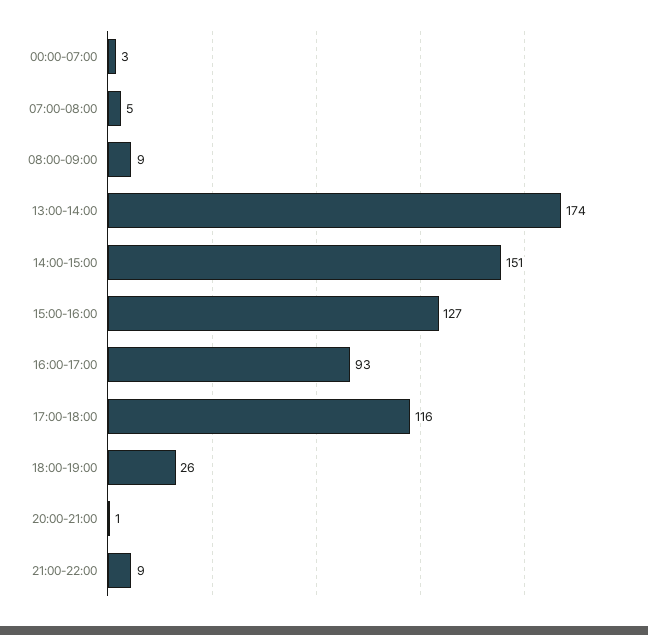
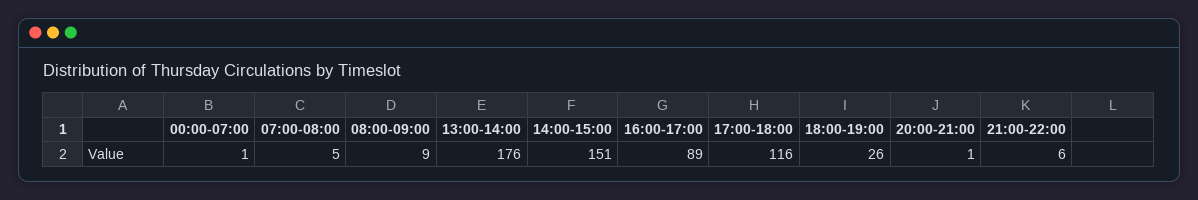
00:00-07:00: 3 -> 1
13:00-14:00: 174 -> 176
15:00-16:00: 127 -> none
16:00-17:00: 93 -> 89
21:00-22:00: 9 -> 6

